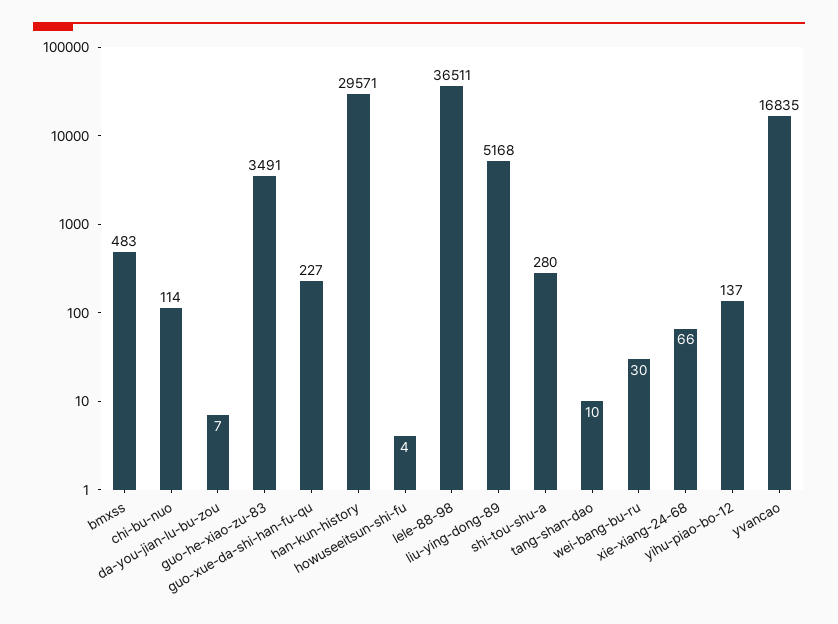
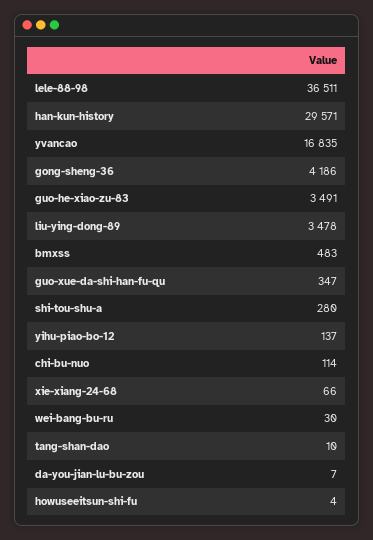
guo-xue-da-shi-han-fu-qu: 227 -> 347
liu-ying-dong-89: 5168 -> 3478
gong-sheng-36: none -> 4186

